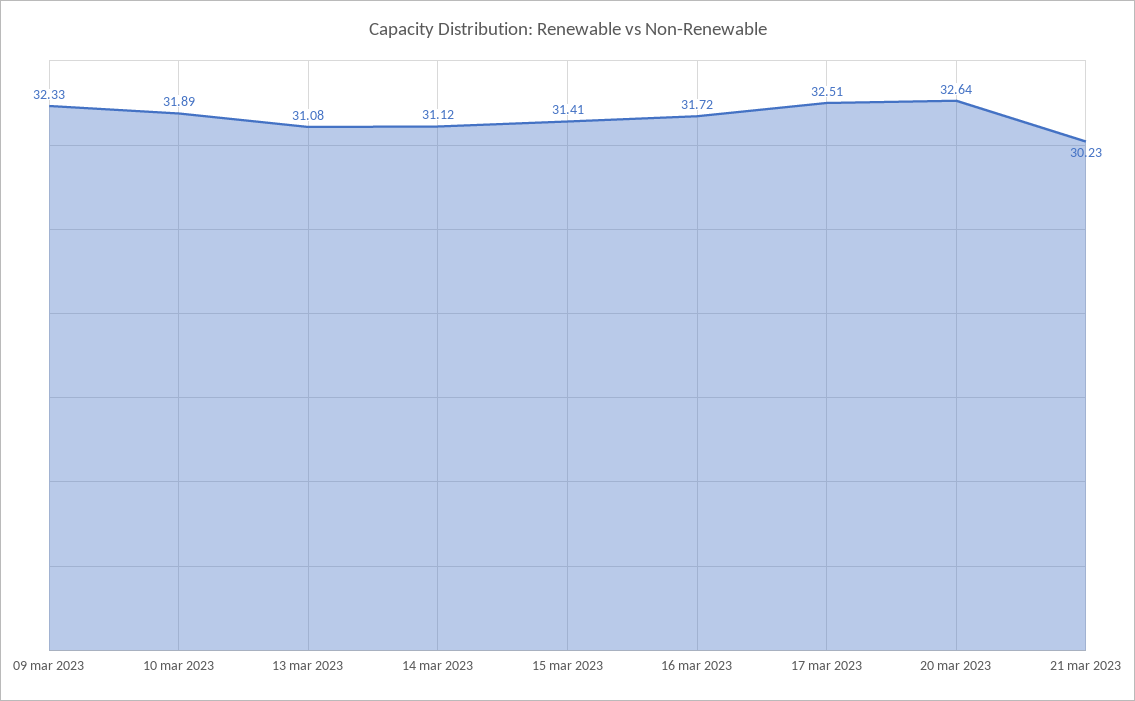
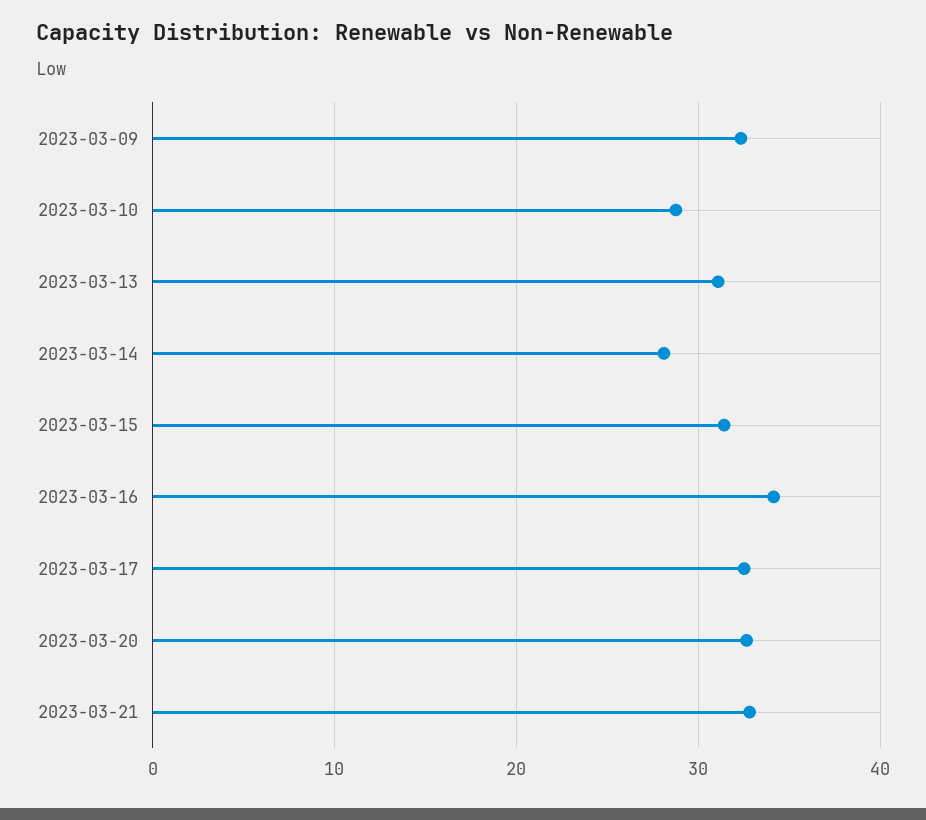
10 mar 2023: 31.89 -> 29
14 mar 2023: 31.12 -> 28
16 mar 2023: 31.72 -> 34
21 mar 2023: 30.23 -> 33

